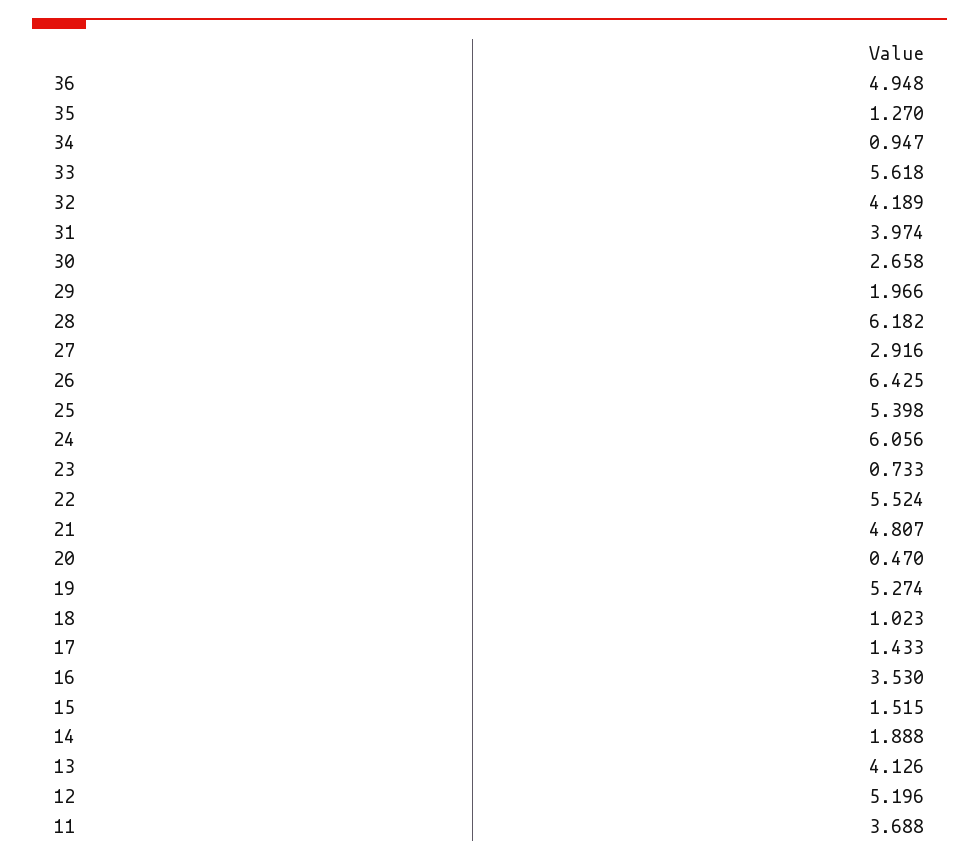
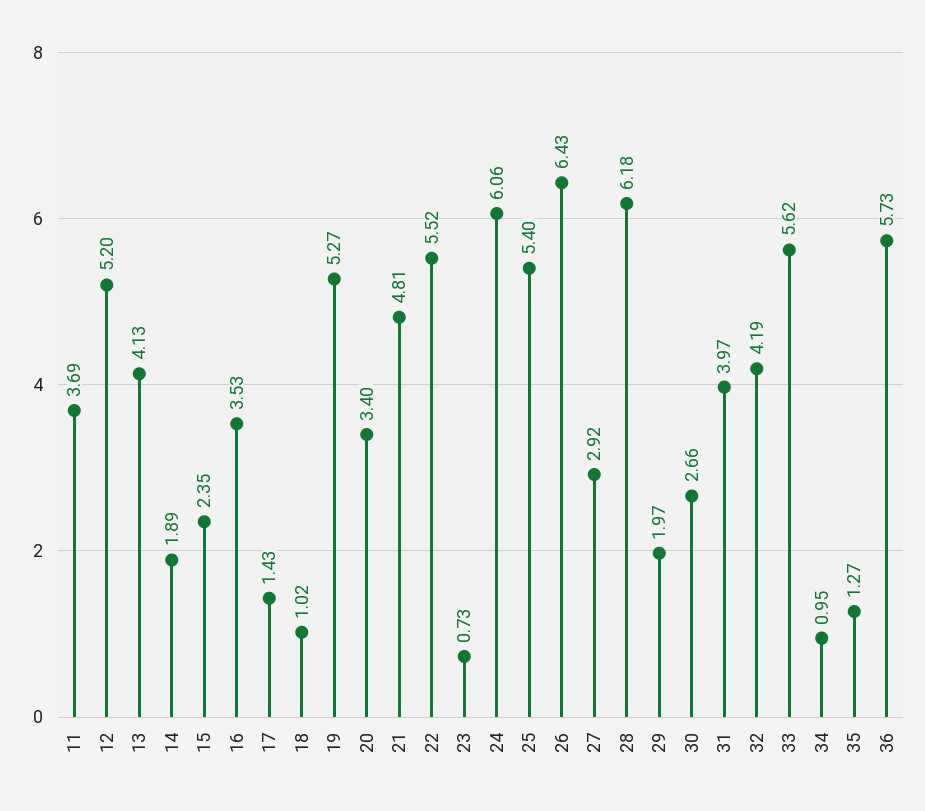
36: 4.948 -> 5.73
20: 0.47 -> 3.4
15: 1.515 -> 2.35

